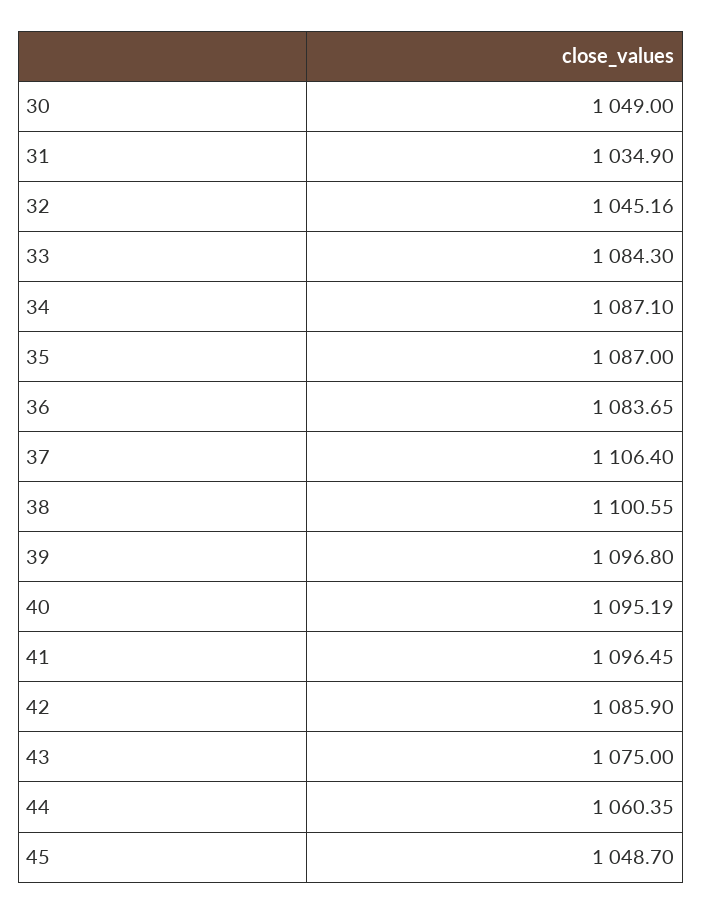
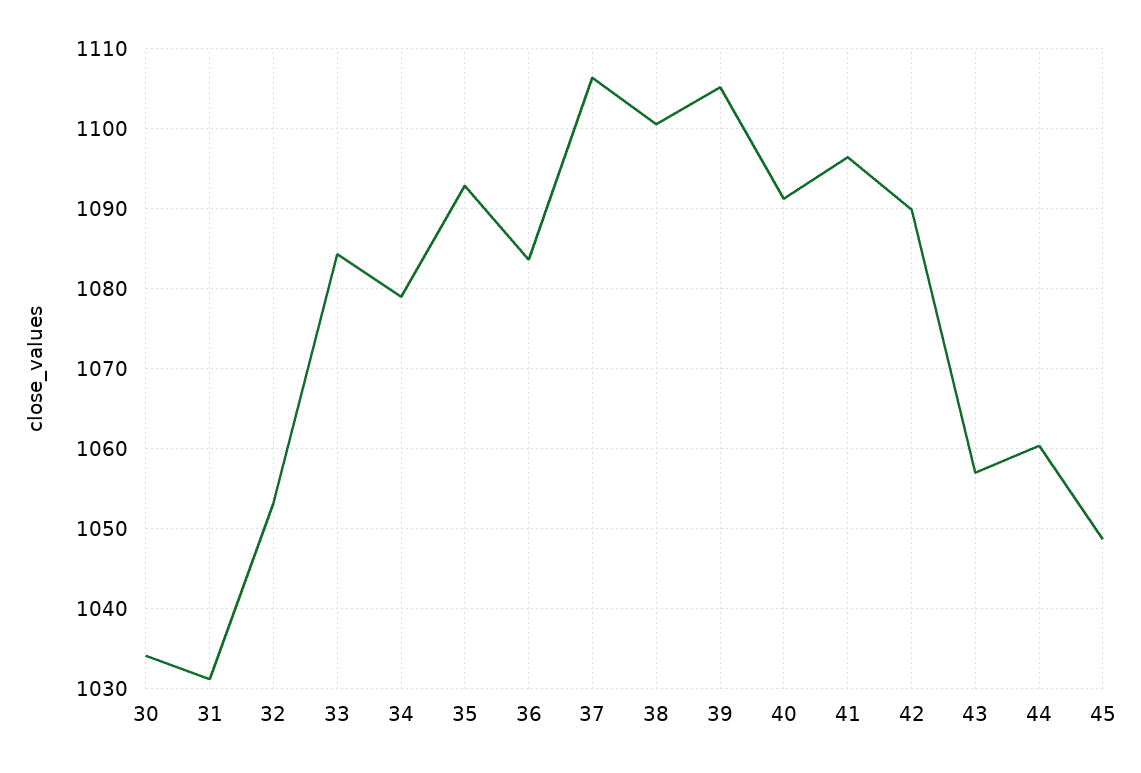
30: 1049 -> 1034
31: 1034.9 -> 1031
32: 1045.16 -> 1053
34: 1087.1 -> 1079
35: 1087 -> 1093
39: 1096.8 -> 1105
40: 1095.19 -> 1091
42: 1085.9 -> 1090
43: 1075 -> 1057

